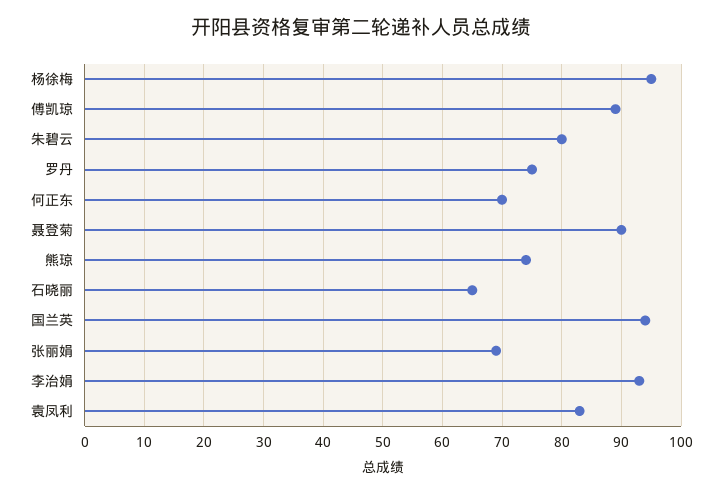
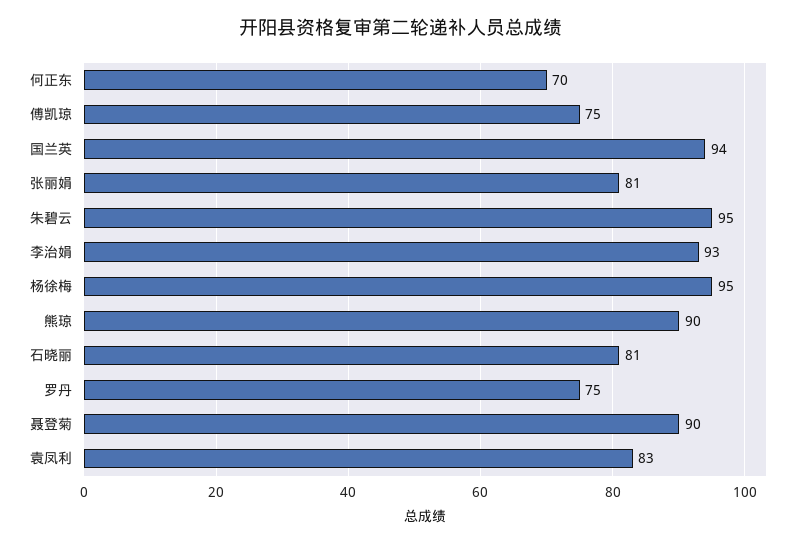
傅凯琼: 90 -> 75
朱碧云: 80 -> 95
熊琼: 75 -> 90
石晓丽: 65 -> 81
张丽娟: 70 -> 81

